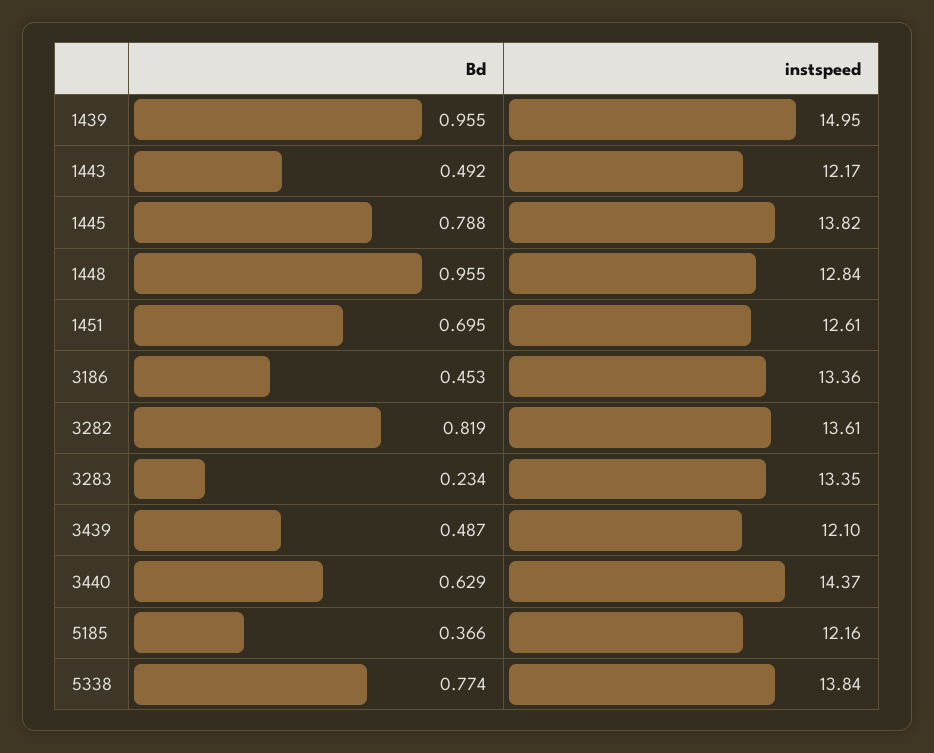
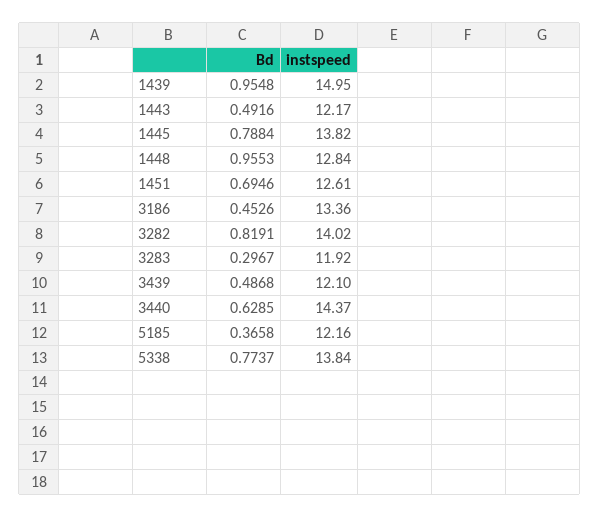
instspeed, 3282: 13.61 -> 14.02
Bd, 3283: 0.234 -> 0.2967
instspeed, 3283: 13.35 -> 11.92

